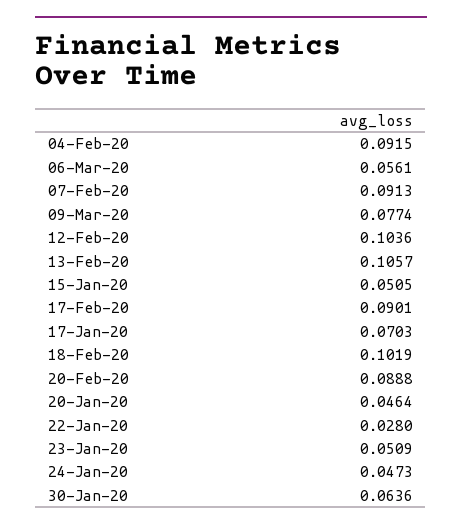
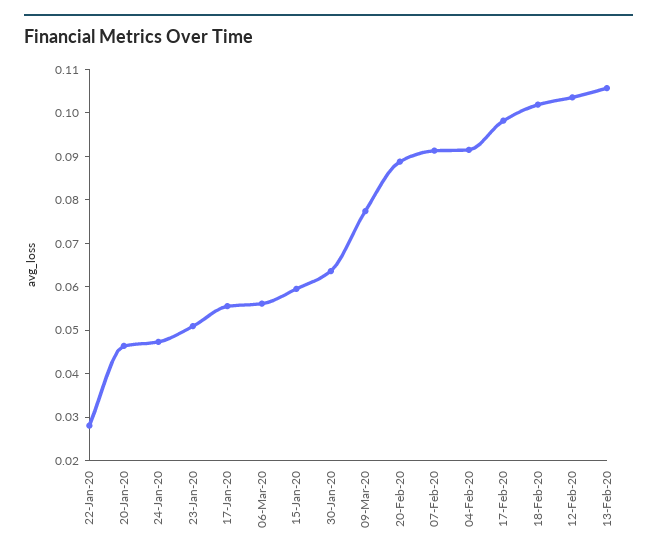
15-Jan-20: 0.0505 -> 0.06
17-Feb-20: 0.0901 -> 0.098
17-Jan-20: 0.0703 -> 0.056

